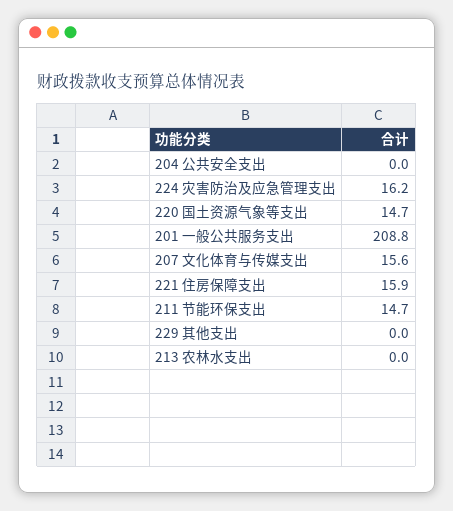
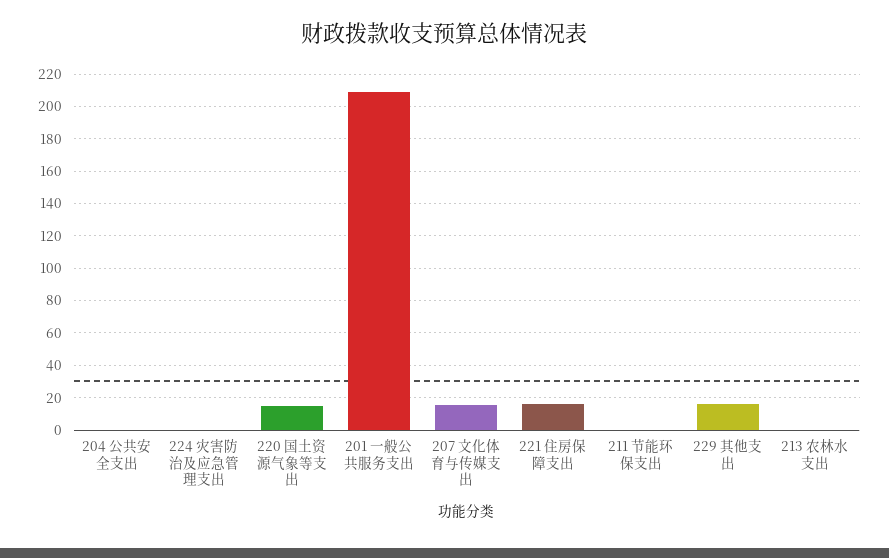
224 灾害防治及应急管理支出: 16.2 -> 0
211 节能环保支出: 14.7 -> 0
229 其他支出: 0 -> 15

